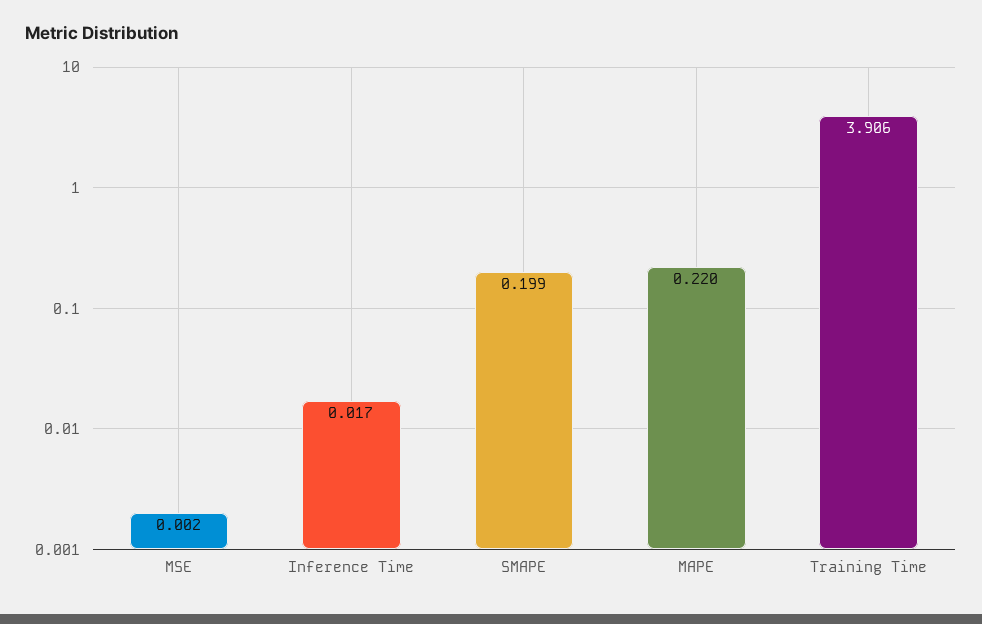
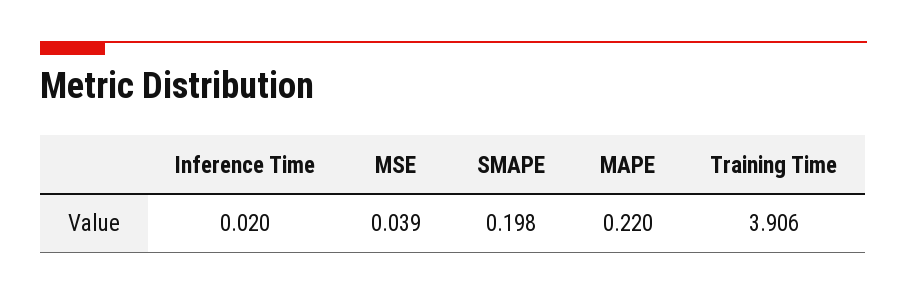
MSE: 0.002 -> 0.039
Inference Time: 0.017 -> 0.02
SMAPE: 0.199 -> 0.198

